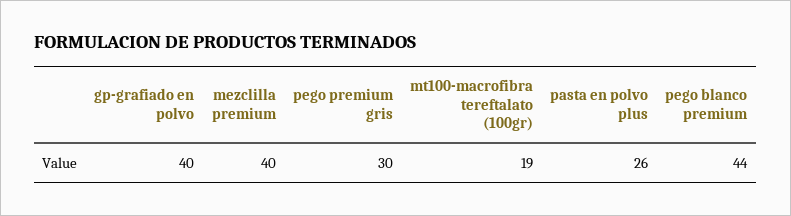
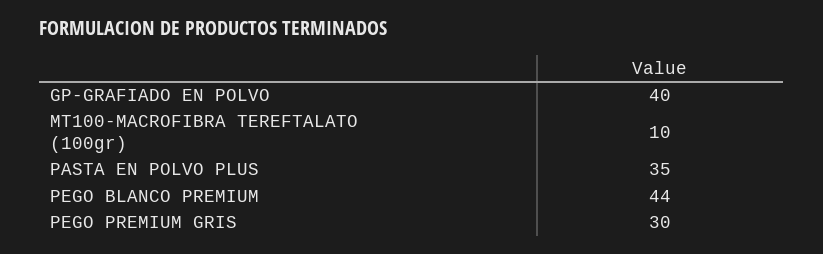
mezclilla premium: 40 -> none
mt100-macrofibra tereftalato (100gr): 19 -> 10
pasta en polvo plus: 26 -> 35

